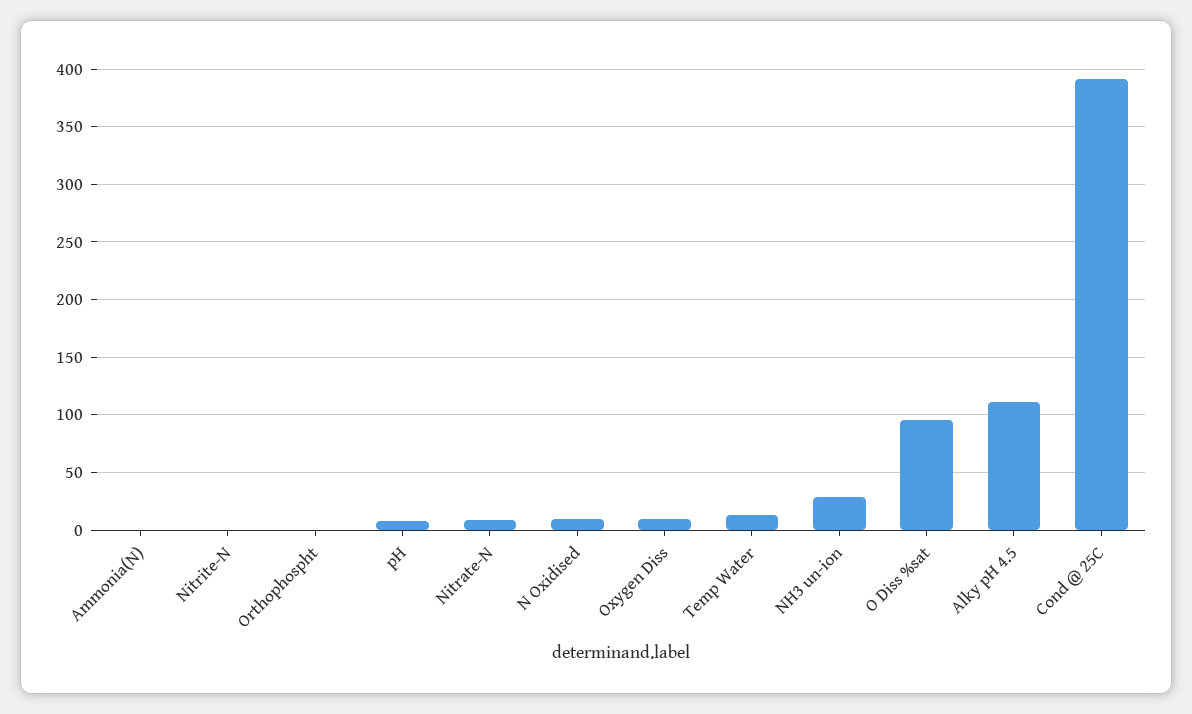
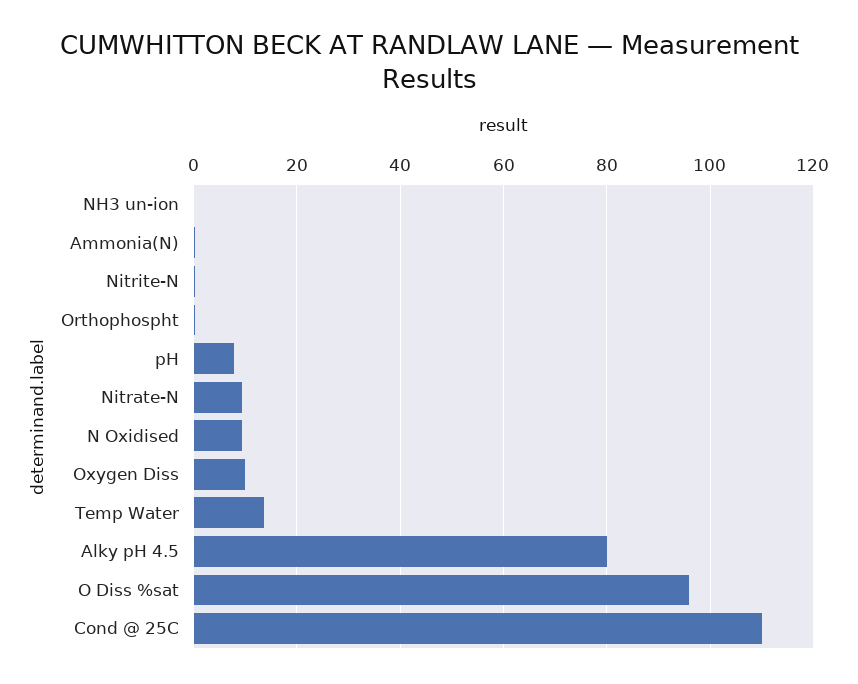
NH3 un-ion: 30 -> 0
Alky pH 4.5: 110 -> 80
Cond @ 25C: 390 -> 110

